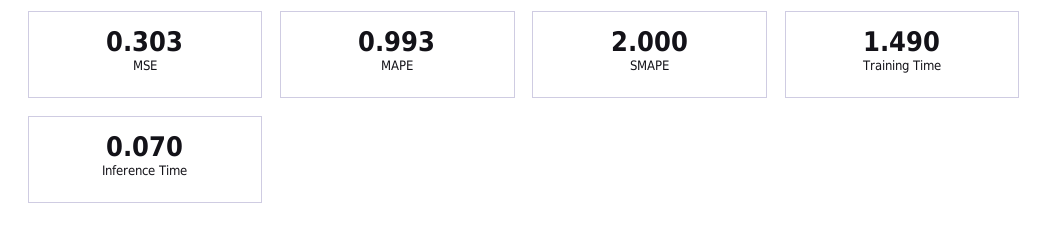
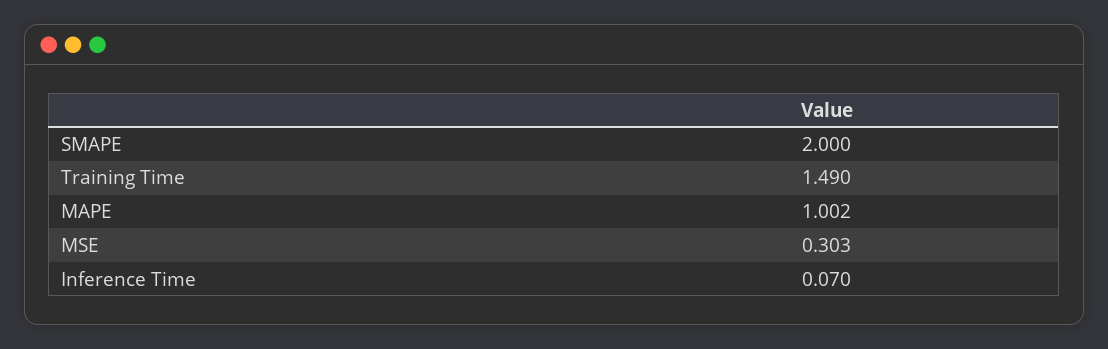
MAPE: 0.993 -> 1.002

